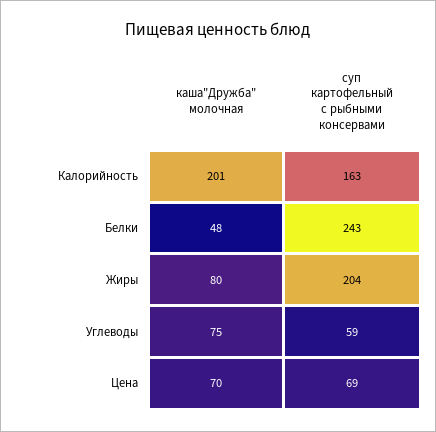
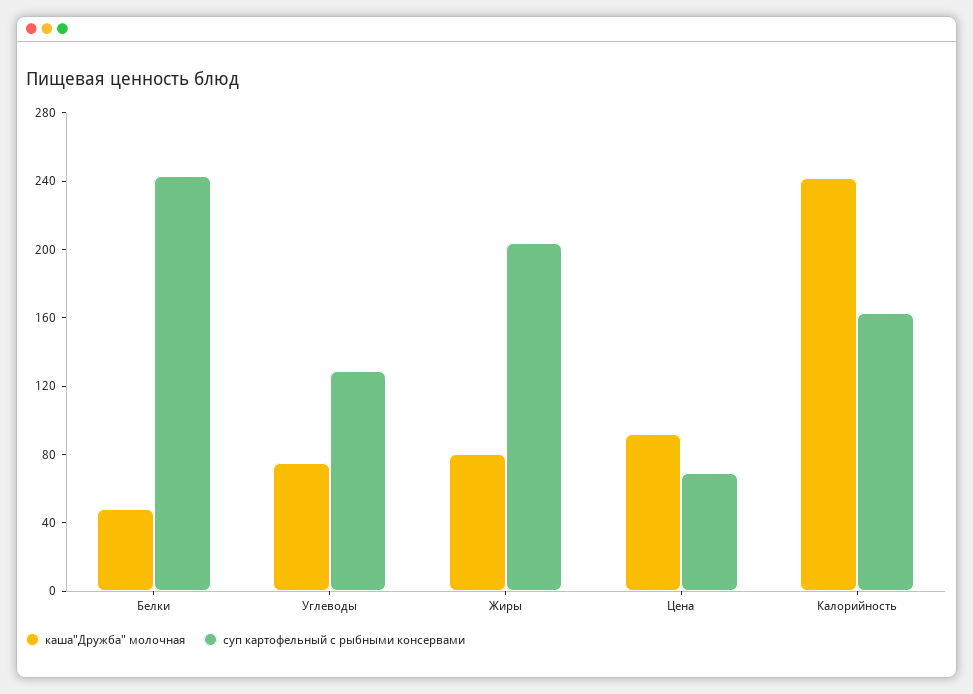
каша"Дружба" молочная, Калорийность: 201 -> 240
суп картофельный с рыбными консервами, Углеводы: 59 -> 130
каша"Дружба" молочная, Цена: 70 -> 90

